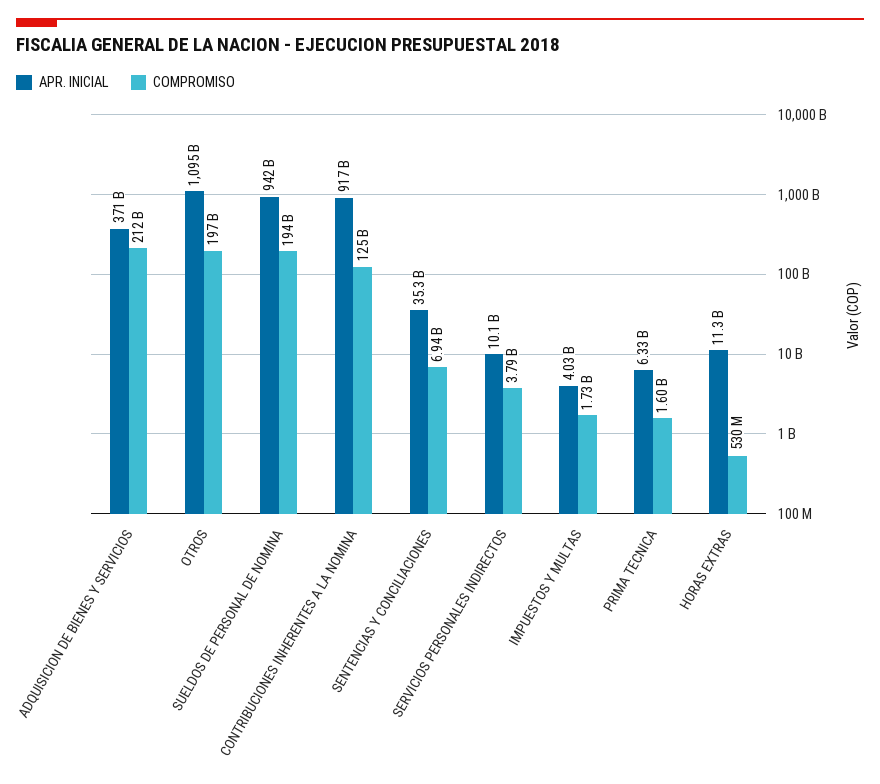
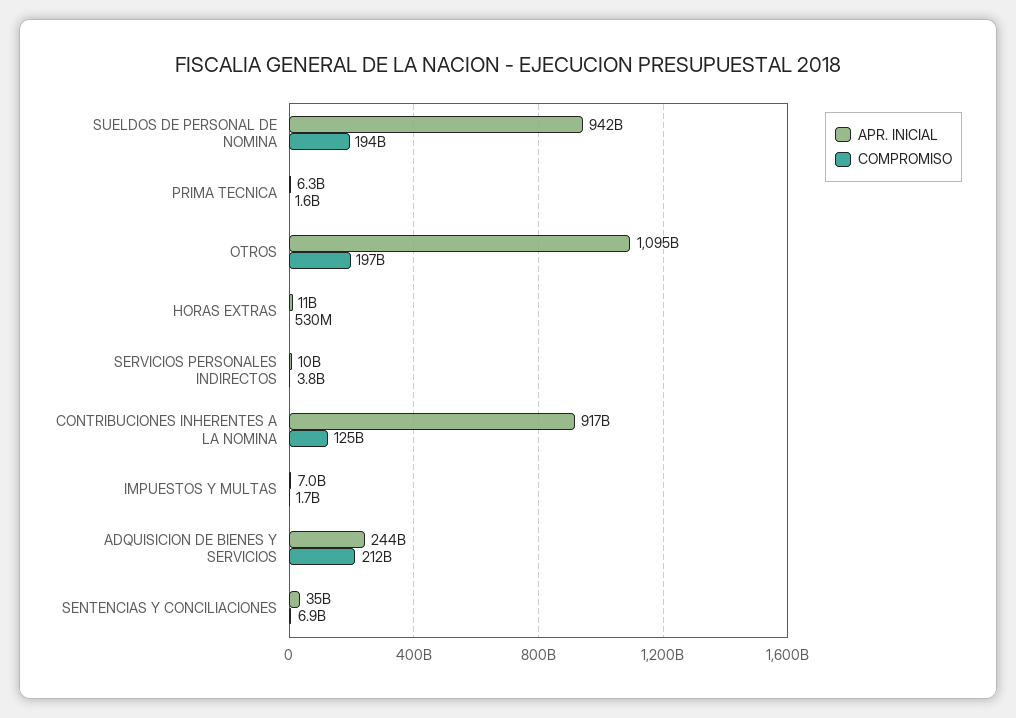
APR. INICIAL, ADQUISICION DE BIENES Y SERVICIOS: 371000000000 -> 244000000000
APR. INICIAL, IMPUESTOS Y MULTAS: 4030000000 -> 7000000000

